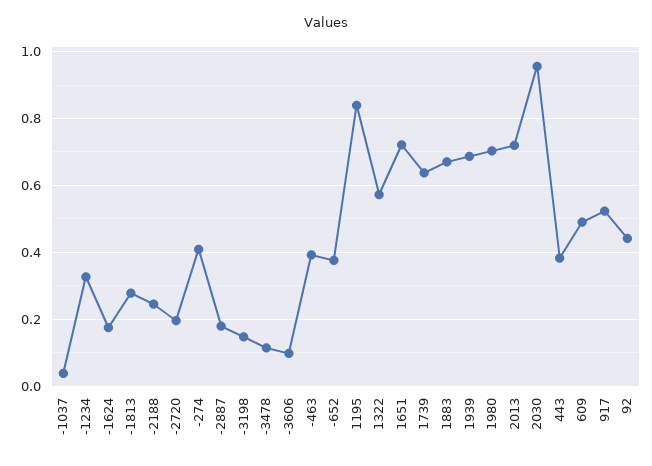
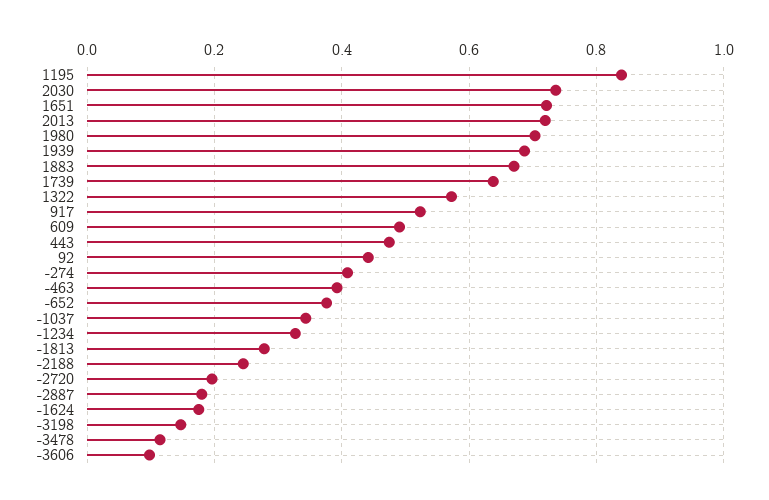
-1037: 0.04 -> 0.34
2030: 0.96 -> 0.74
443: 0.38 -> 0.48

